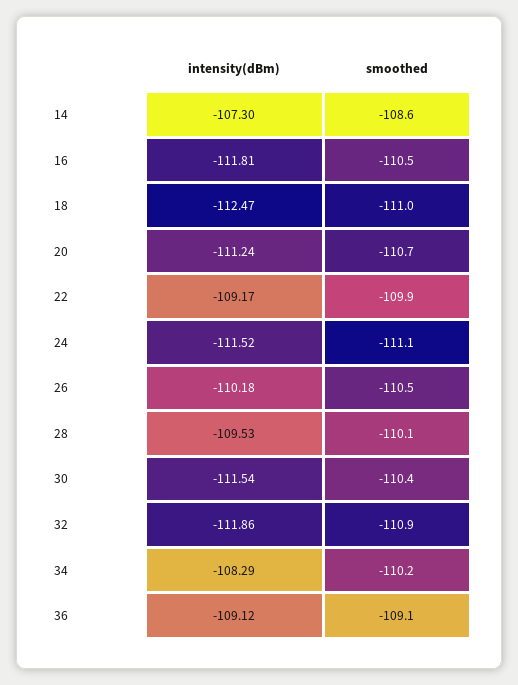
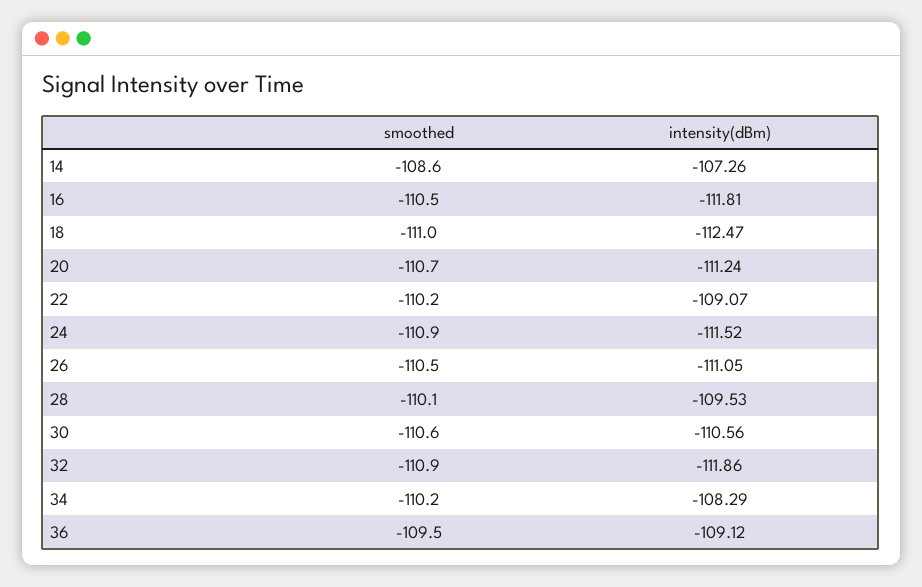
intensity(dBm), 14: -107.3 -> -107.26
intensity(dBm), 22: -109.17 -> -109.07
smoothed, 22: -109.9 -> -110.2
smoothed, 24: -111.1 -> -110.9
intensity(dBm), 26: -110.18 -> -111.05
intensity(dBm), 30: -111.54 -> -110.56
smoothed, 30: -110.4 -> -110.6
smoothed, 36: -109.1 -> -109.5

